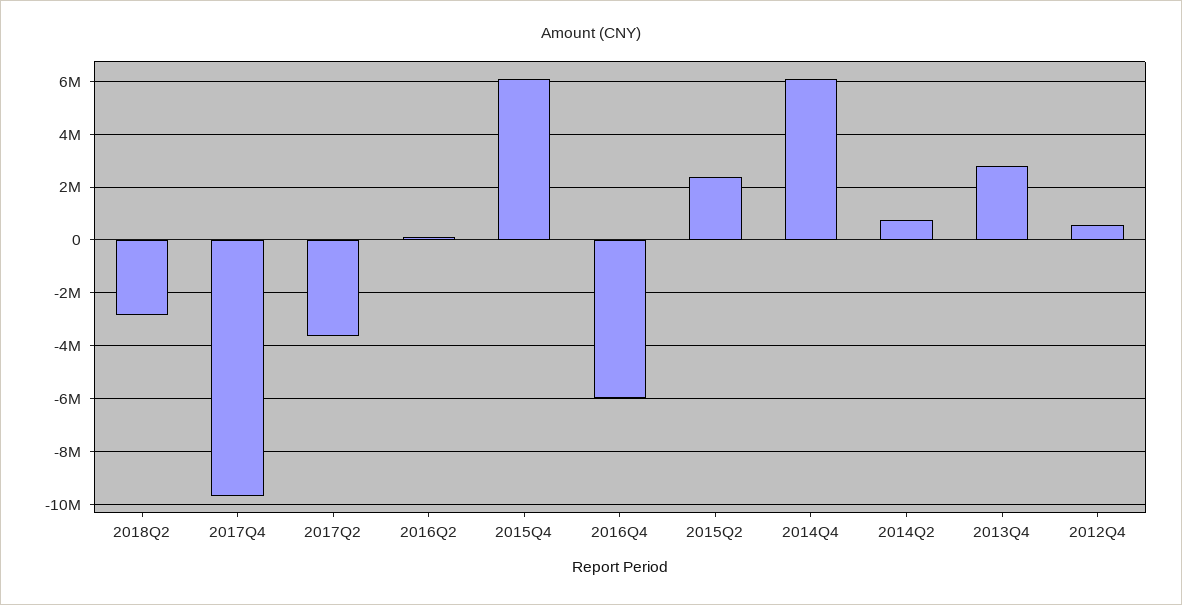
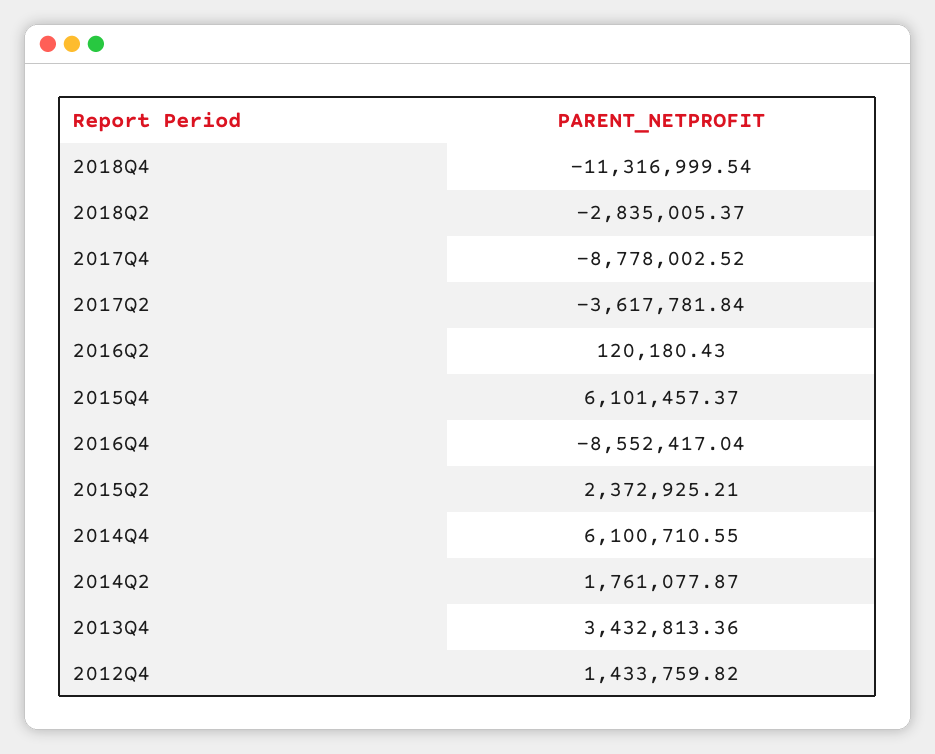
2017Q4: -9750000 -> -8778002.52
2016Q4: -6000000 -> -8552417.04
2014Q2: 750000 -> 1761077.87
2013Q4: 2750000 -> 3432813.36
2012Q4: 500000 -> 1433759.82
2018Q4: none -> -11316999.54

